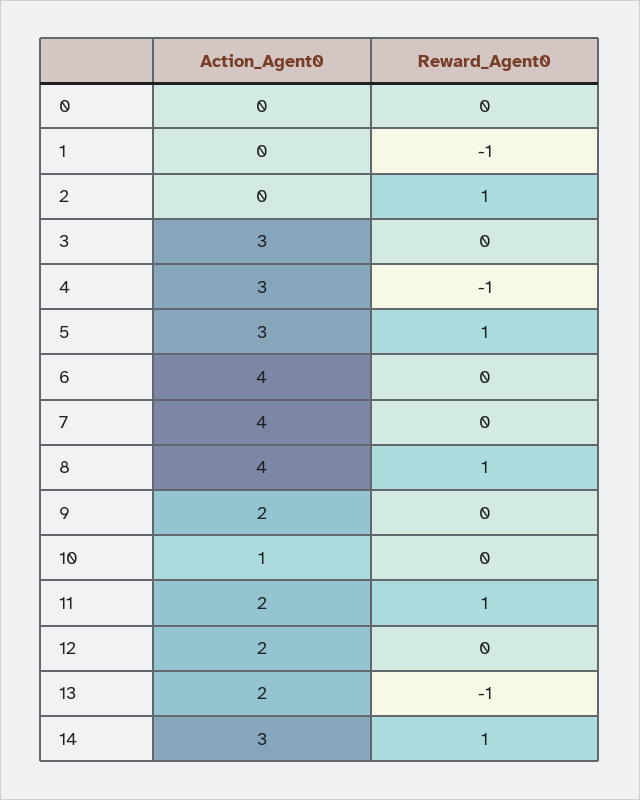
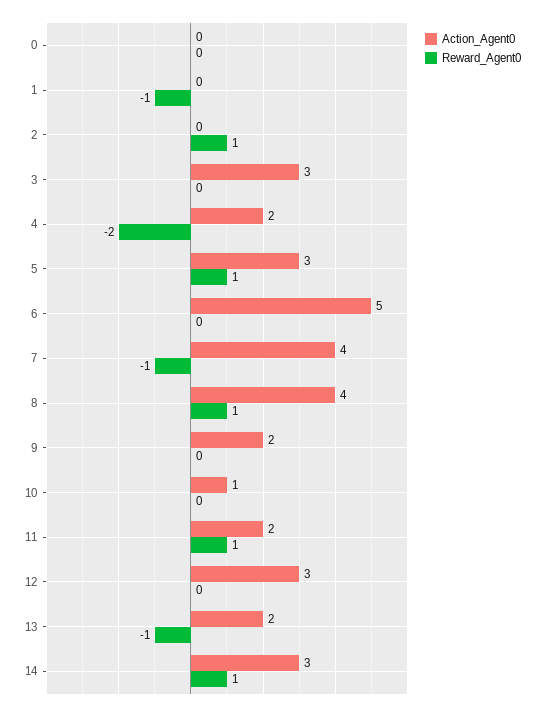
Action_Agent0, 4: 3 -> 2
Reward_Agent0, 4: -1 -> -2
Action_Agent0, 6: 4 -> 5
Reward_Agent0, 7: 0 -> -1
Action_Agent0, 12: 2 -> 3

